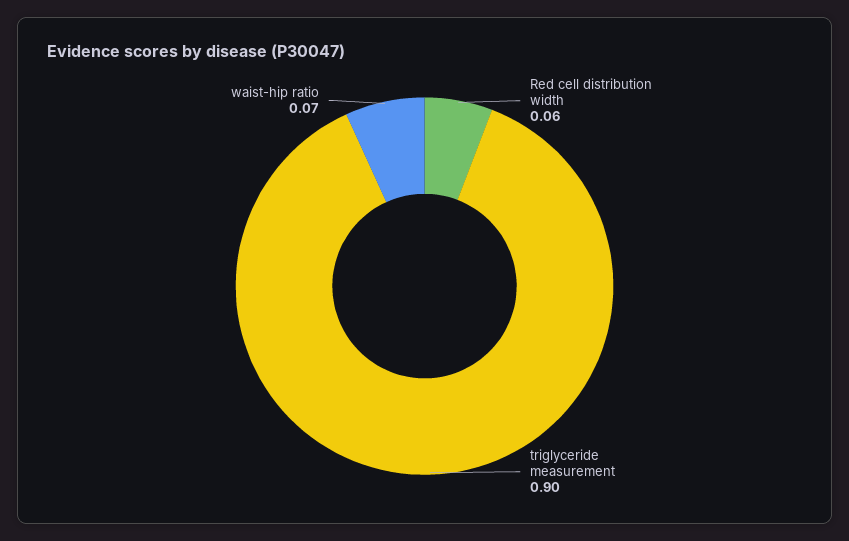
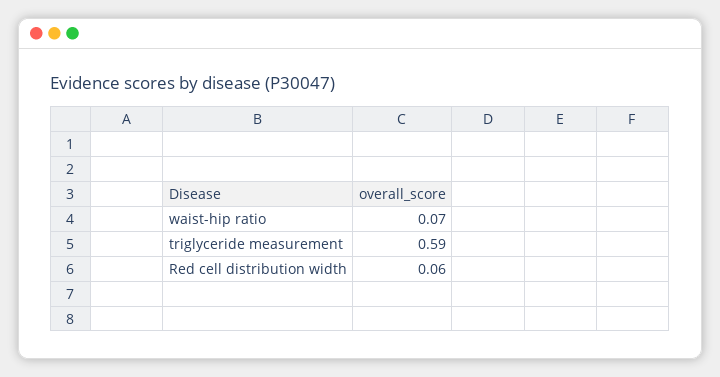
triglyceride measurement: 0.9 -> 0.59

